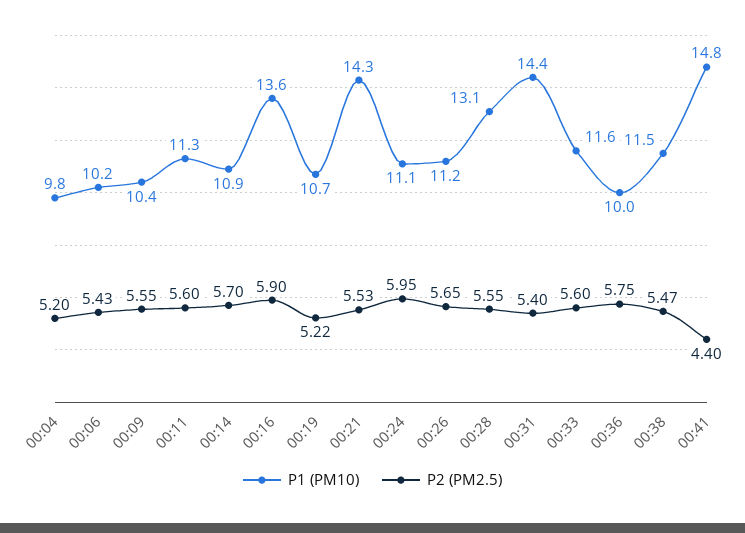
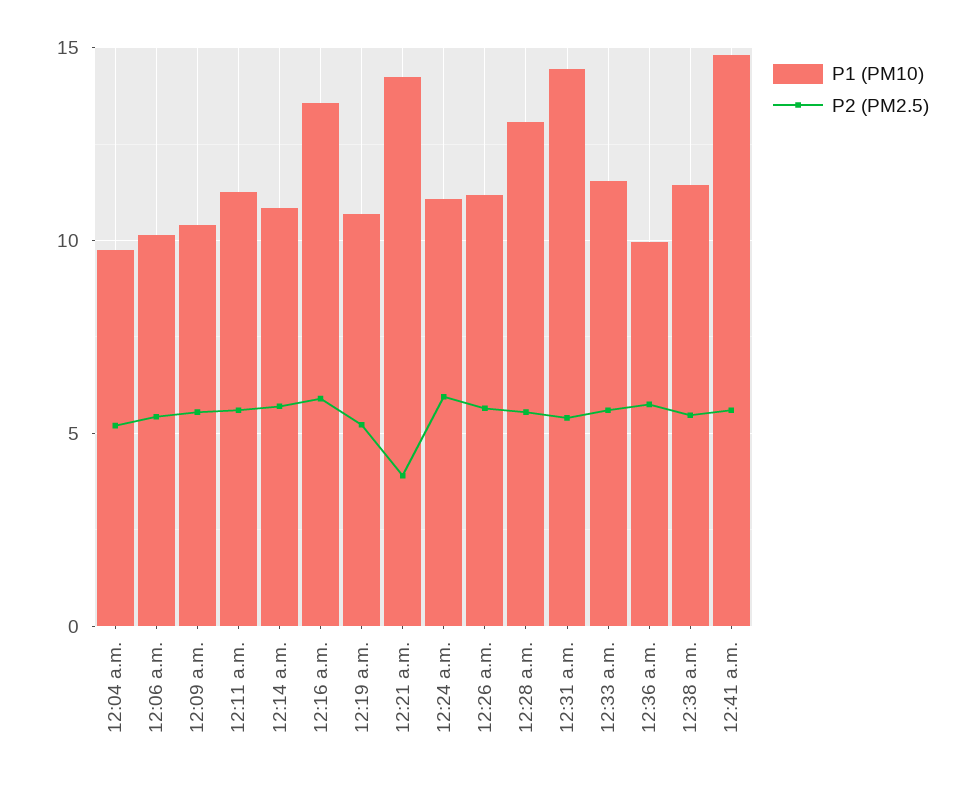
P2 (PM2.5), 00:21: 5.53 -> 4
P2 (PM2.5), 00:41: 4.4 -> 5.5

